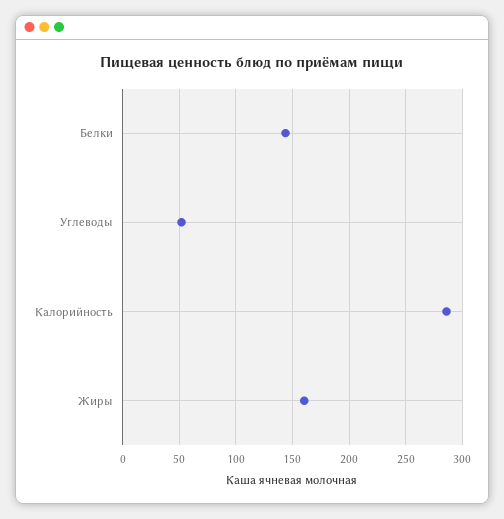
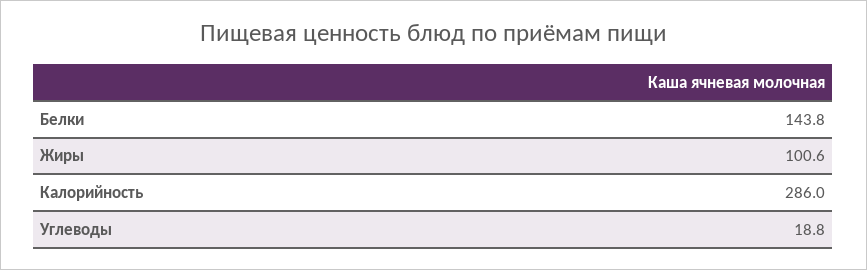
Углеводы: 50 -> 18.8
Жиры: 160 -> 100.6

